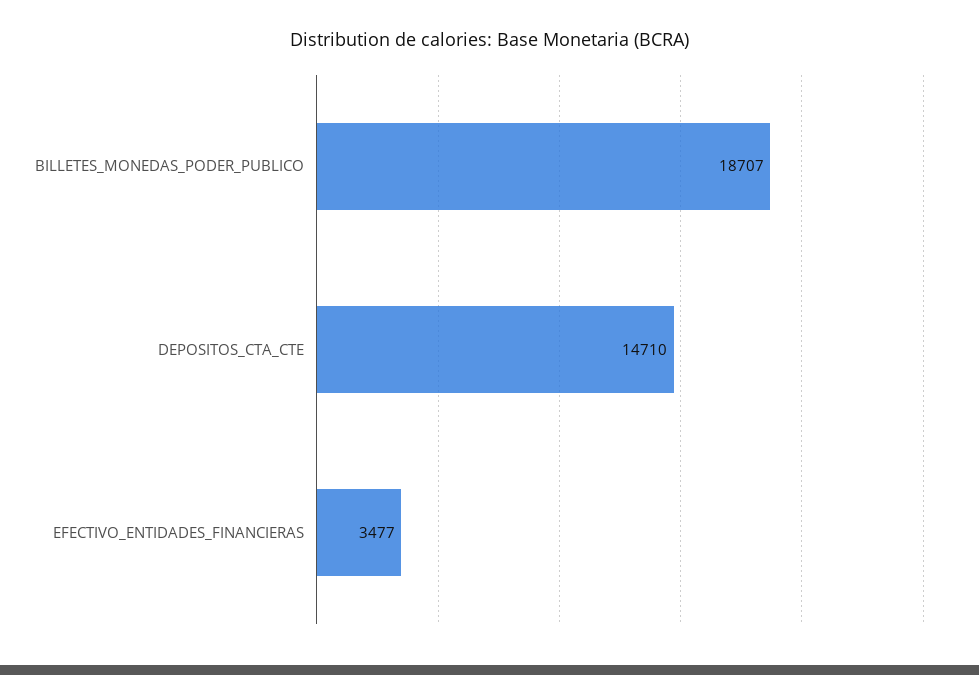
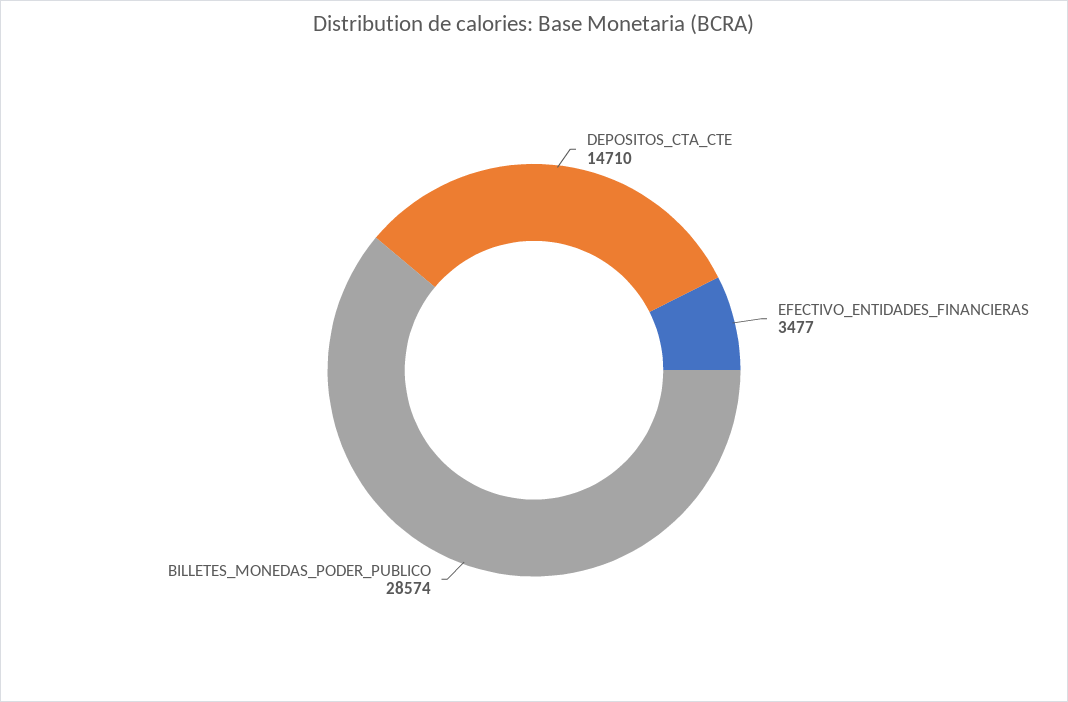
BILLETES_MONEDAS_PODER_PUBLICO: 18707 -> 28574

